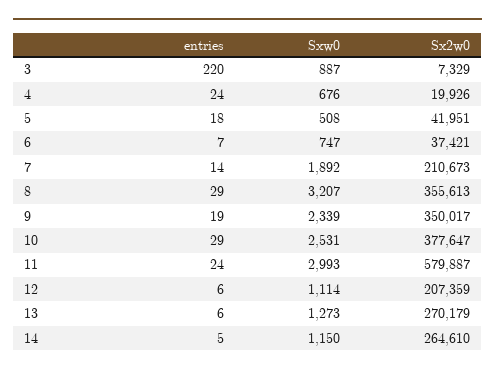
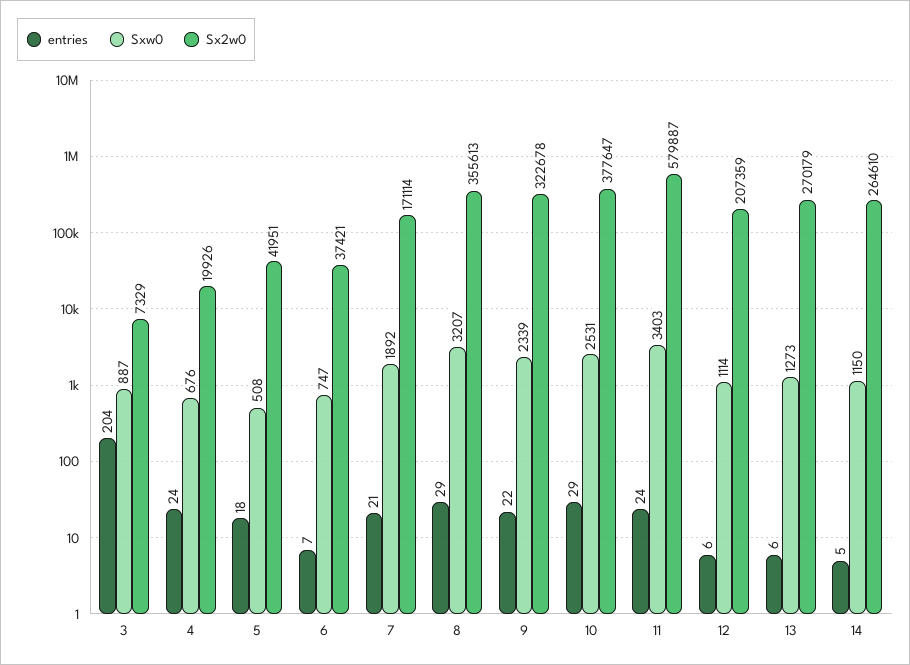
entries, 3: 220 -> 204
entries, 7: 14 -> 21
Sx2w0, 7: 210673 -> 171114
entries, 9: 19 -> 22
Sx2w0, 9: 350017 -> 322678
Sxw0, 11: 2993 -> 3403

